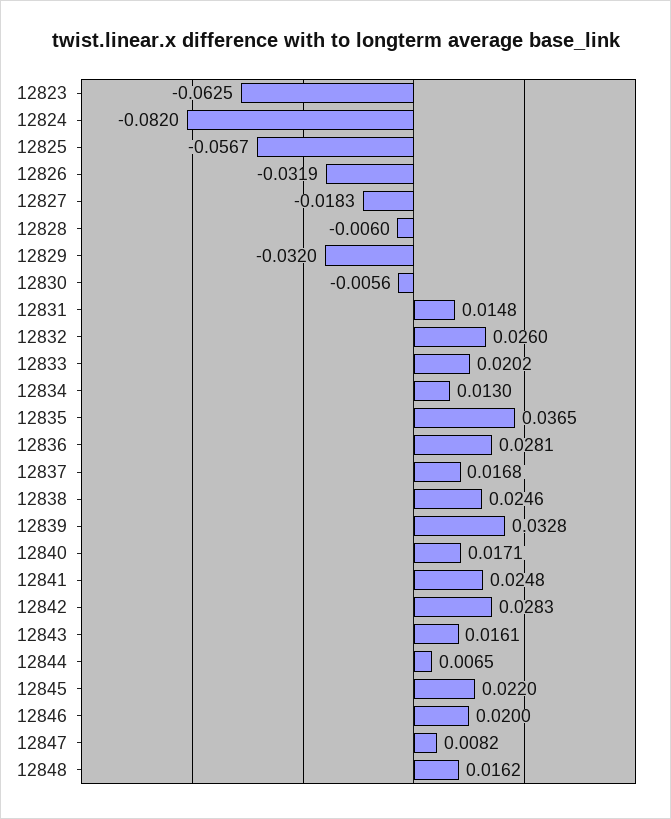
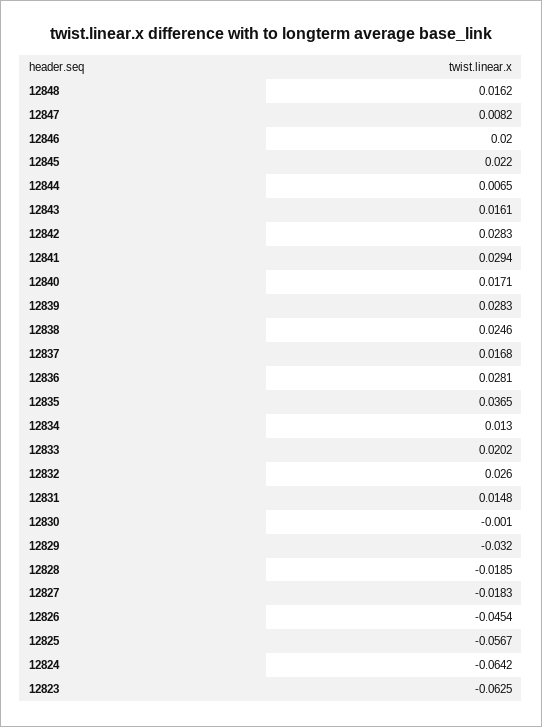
12824: -0.082 -> -0.0642
12826: -0.0319 -> -0.0454
12828: -0.006 -> -0.0185
12830: -0.0056 -> -0.001
12839: 0.0328 -> 0.0283
12841: 0.0248 -> 0.0294

